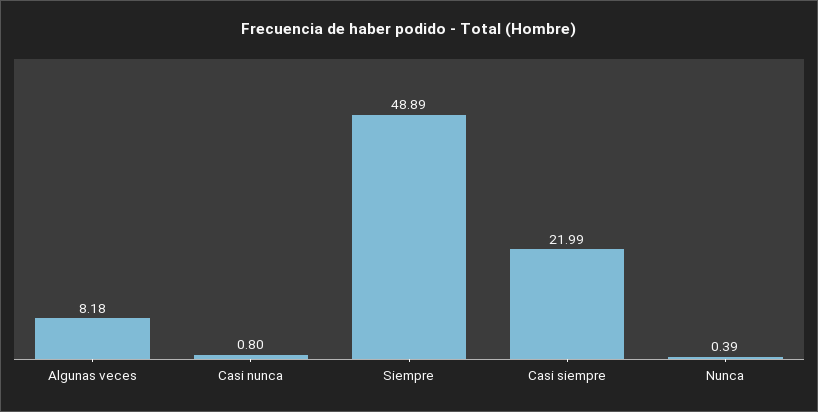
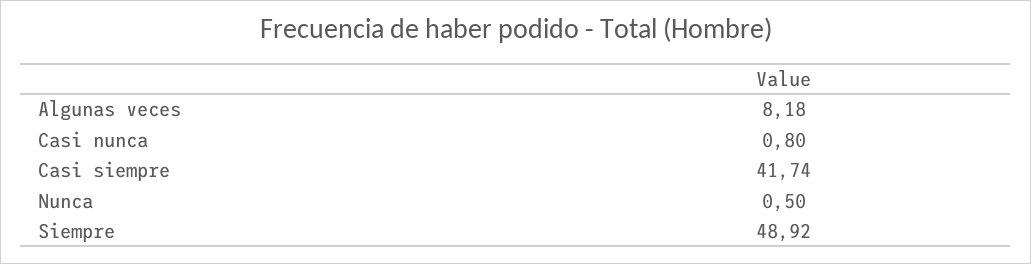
Siempre: 48.89 -> 48.92
Casi siempre: 21.99 -> 41.74
Nunca: 0.39 -> 0.5

